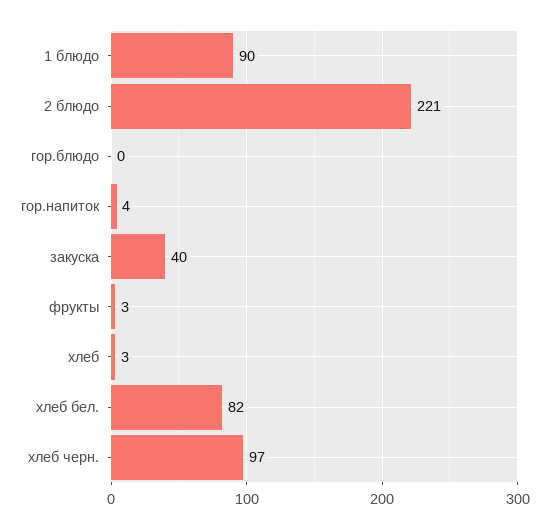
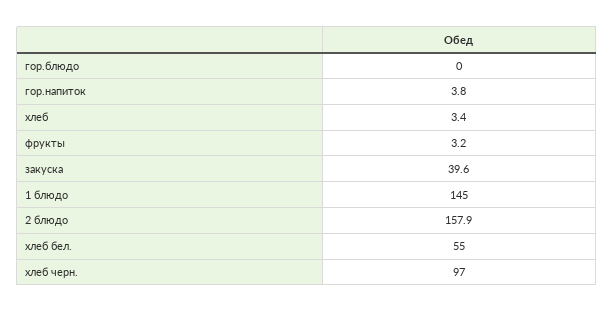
1 блюдо: 90 -> 145
2 блюдо: 221 -> 157.9
хлеб бел.: 82 -> 55

